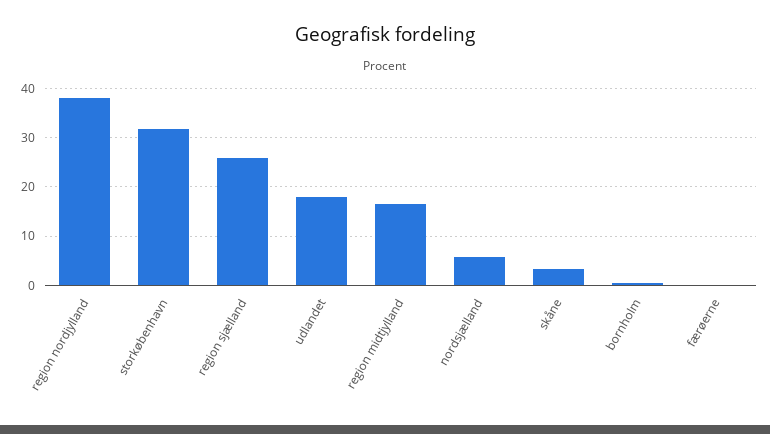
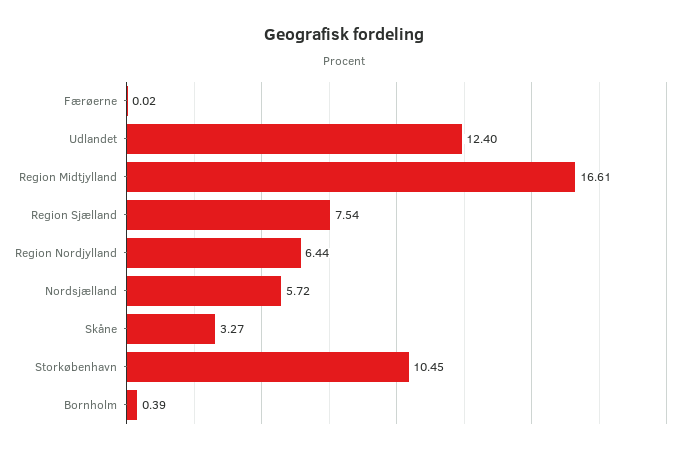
region nordjylland: 38 -> 6.44
storkøbenhavn: 32 -> 10.45
region sjælland: 26 -> 7.54
udlandet: 18 -> 12.4

